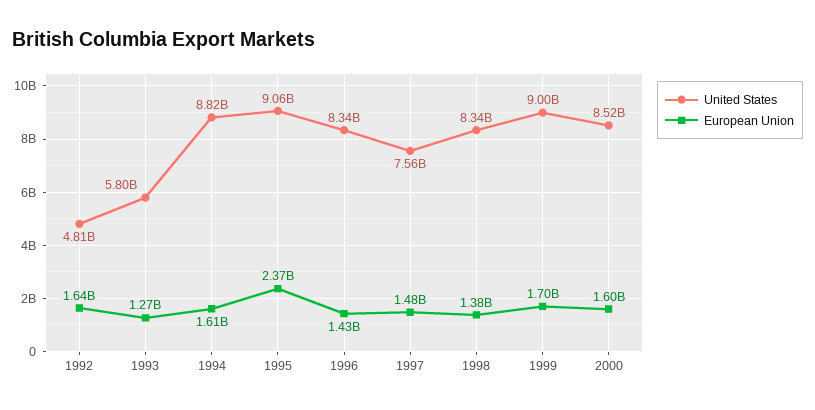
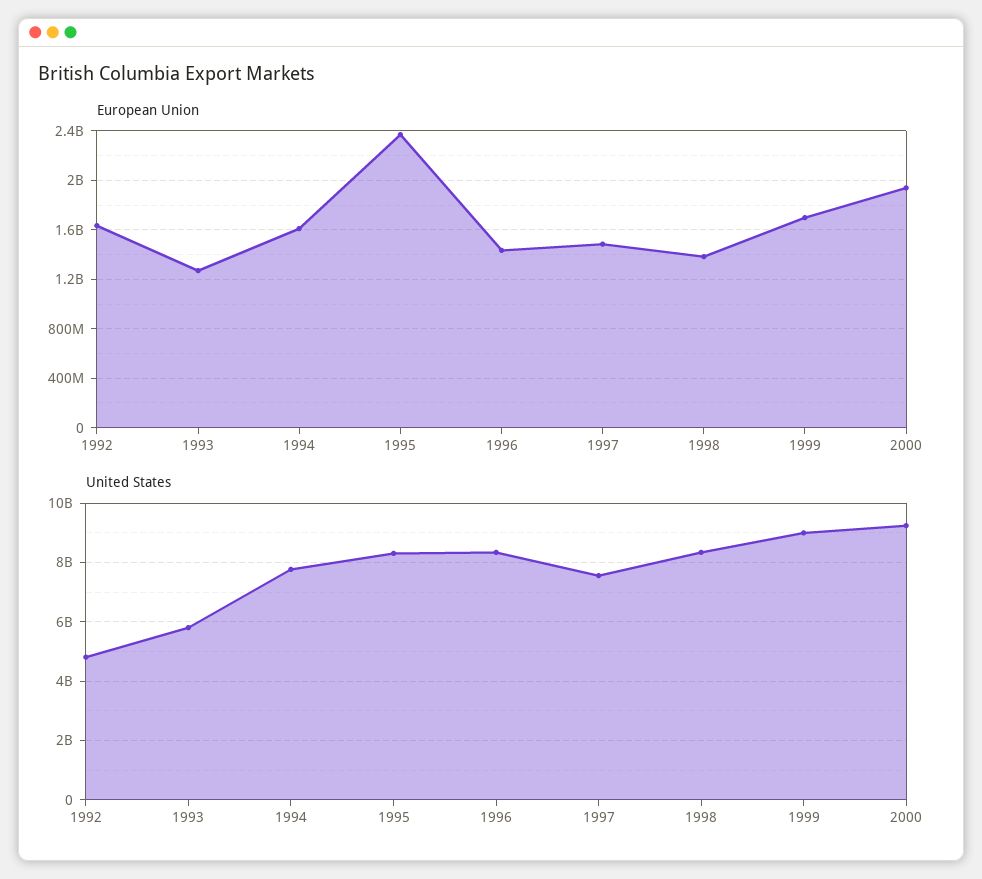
United States, 1994: 8820000000 -> 7750000000
United States, 1995: 9060000000 -> 8250000000
United States, 2000: 8520000000 -> 9250000000
European Union, 2000: 1600000000 -> 1950000000

